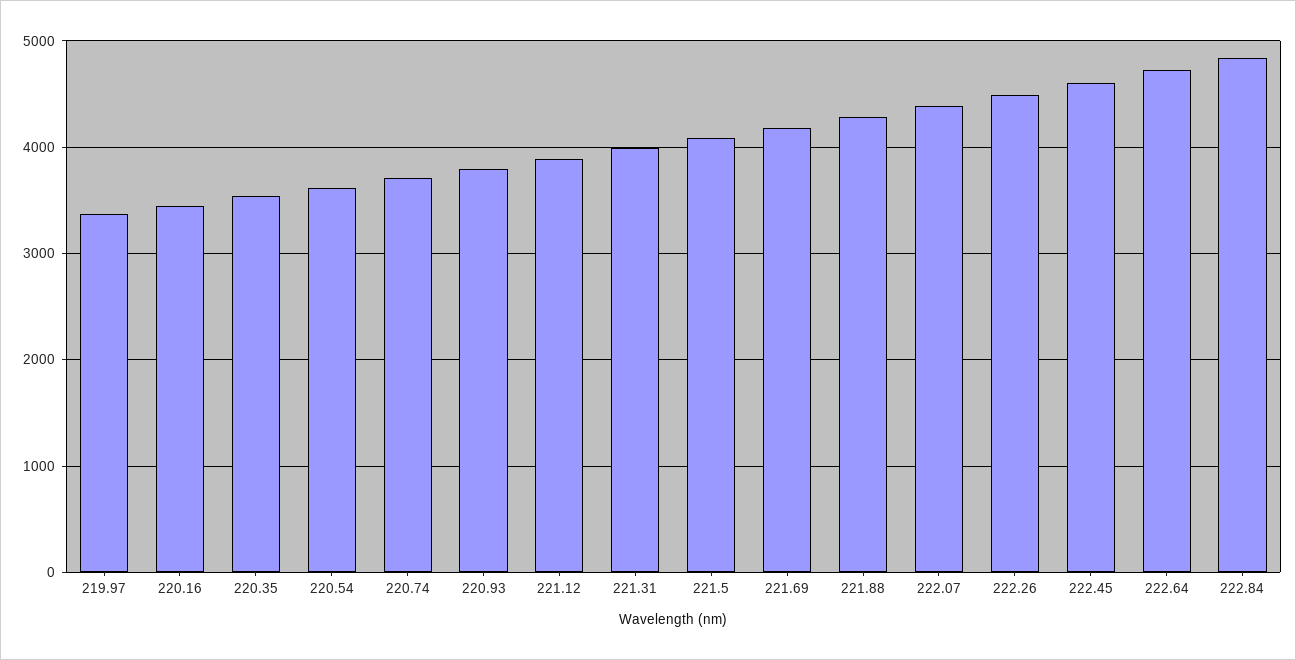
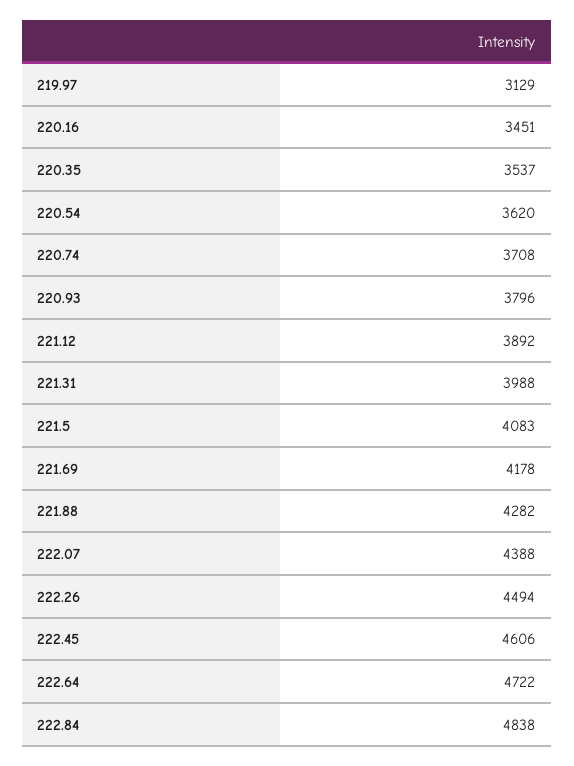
219.97: 3400 -> 3129

